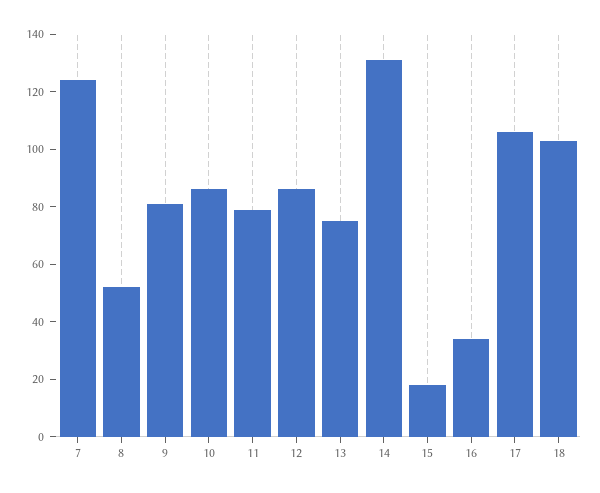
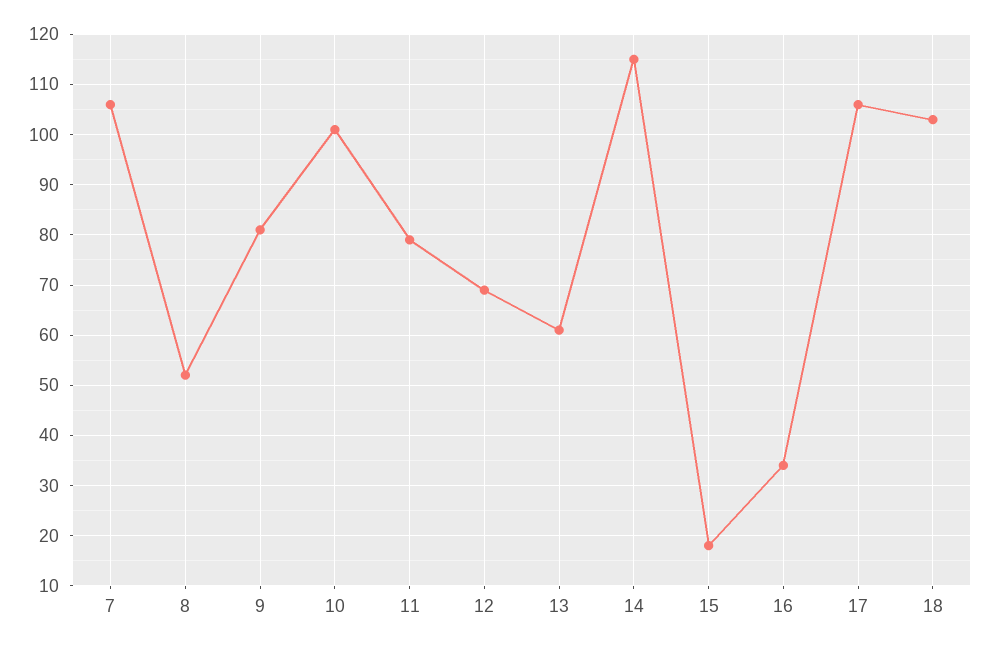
7: 125 -> 105
10: 85 -> 100
12: 85 -> 70
13: 75 -> 60
14: 130 -> 115

